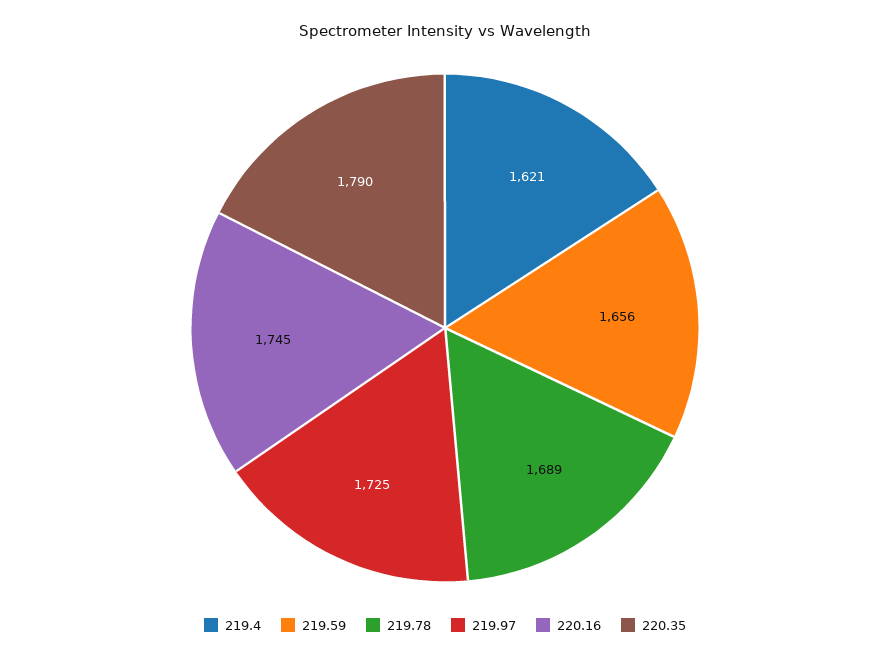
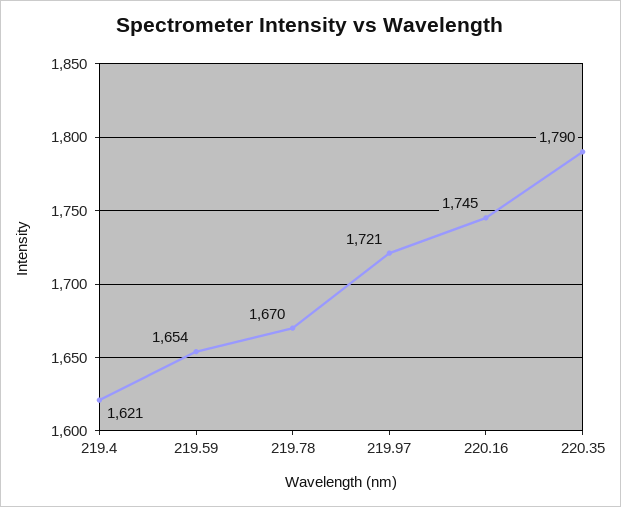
219.59: 1656 -> 1654
219.78: 1689 -> 1670
219.97: 1725 -> 1721

